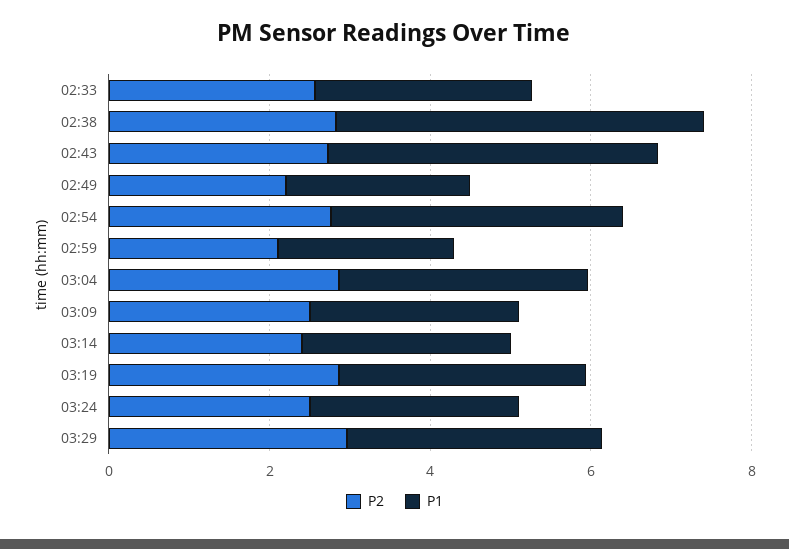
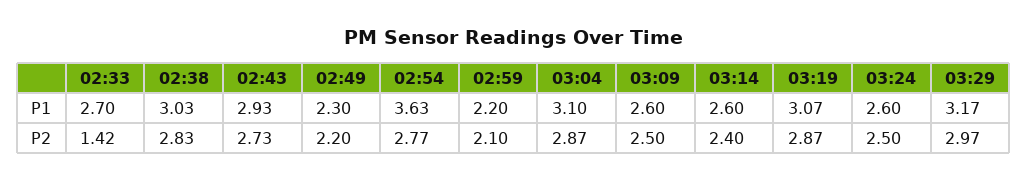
P2, 02:33: 2.5 -> 1.42
P1, 02:38: 4.5 -> 3.03
P1, 02:43: 4 -> 2.93

